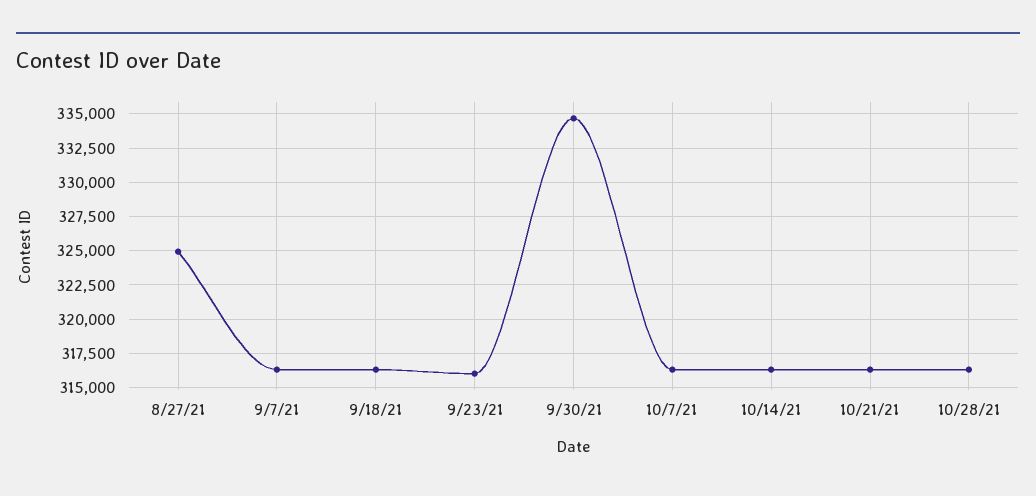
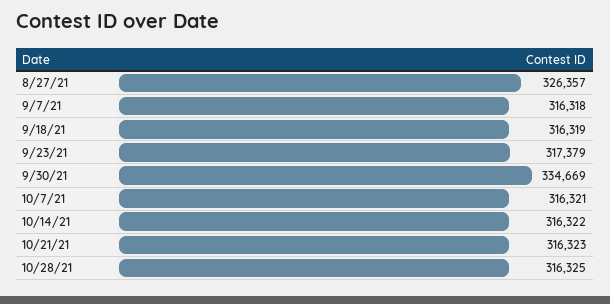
8/27/21: 325000 -> 326357
9/23/21: 316000 -> 317379

